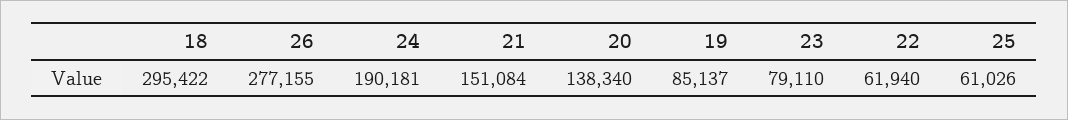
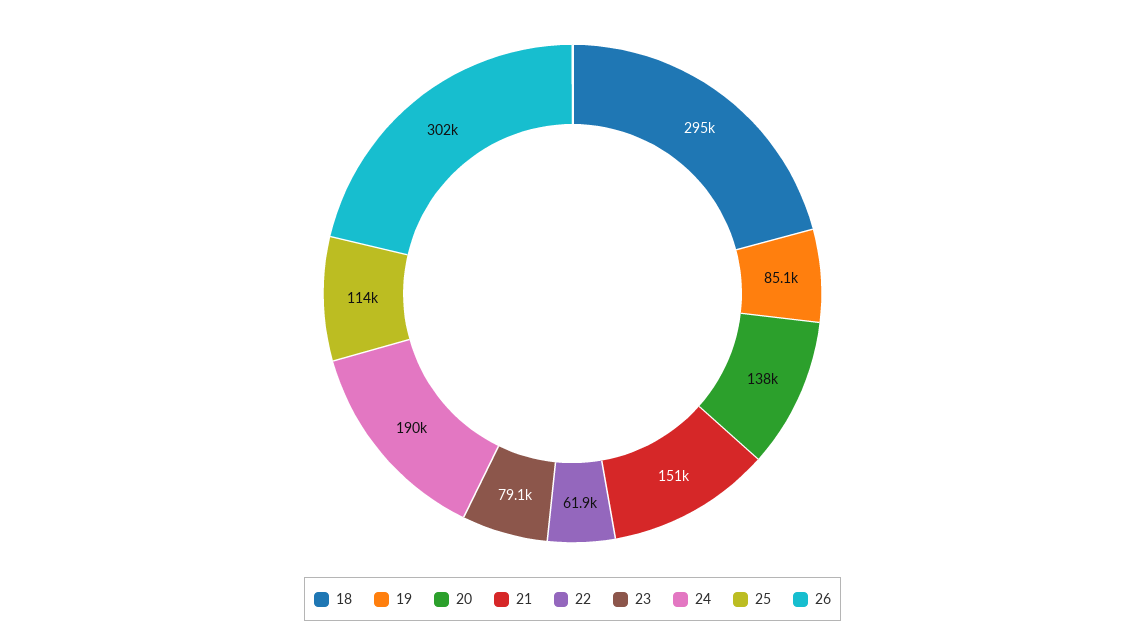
26: 277155 -> 302000
25: 61026 -> 114000

